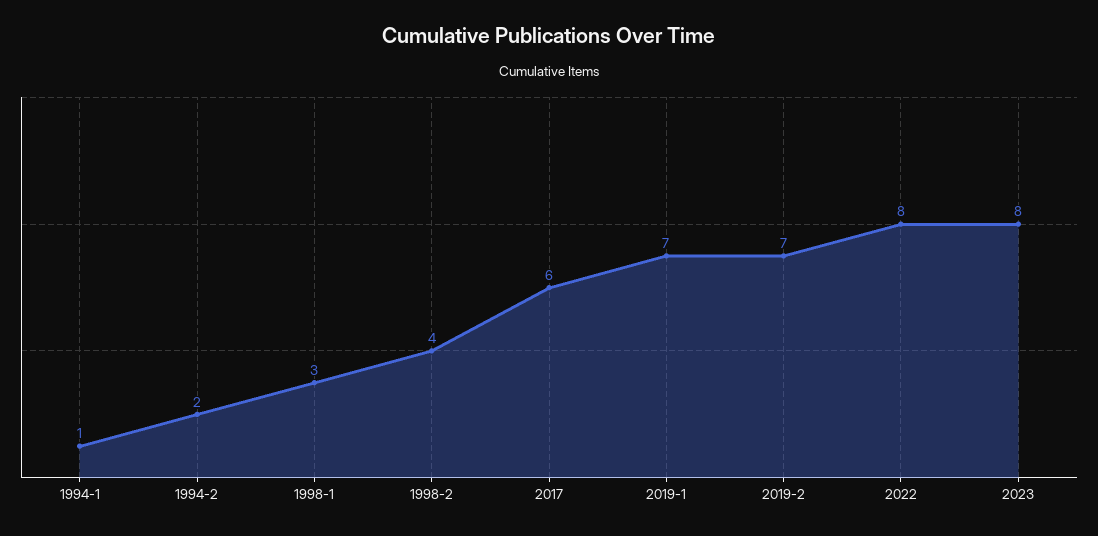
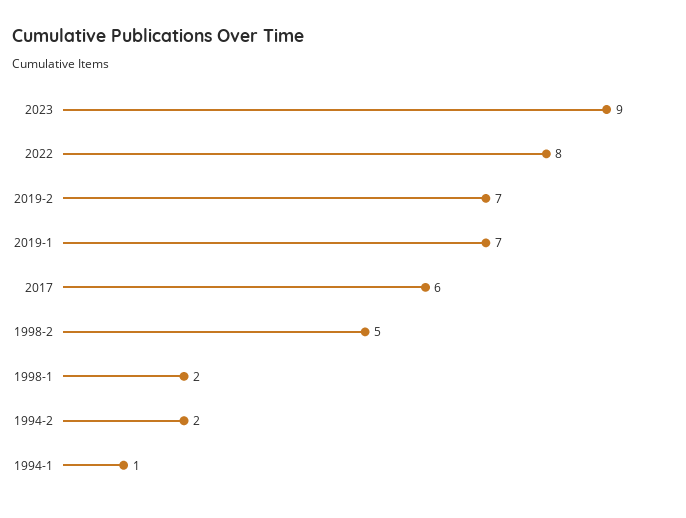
1998-1: 3 -> 2
1998-2: 4 -> 5
2023: 8 -> 9

